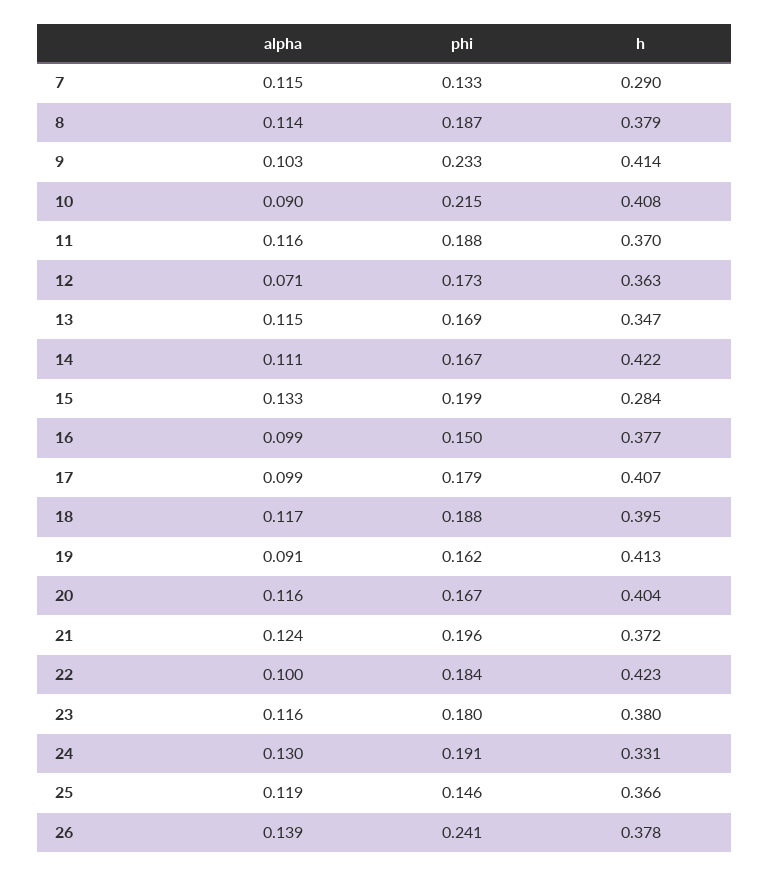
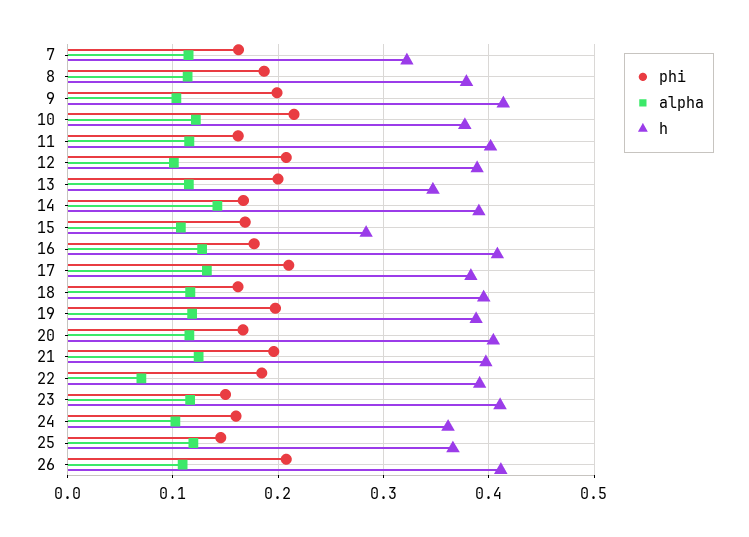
phi, 7: 0.133 -> 0.16
h, 7: 0.29 -> 0.32
phi, 9: 0.233 -> 0.2
alpha, 10: 0.09 -> 0.12
h, 10: 0.408 -> 0.38
phi, 11: 0.188 -> 0.16
h, 11: 0.37 -> 0.4
alpha, 12: 0.071 -> 0.1
phi, 12: 0.173 -> 0.21
h, 12: 0.363 -> 0.39
phi, 13: 0.169 -> 0.2
alpha, 14: 0.111 -> 0.14
h, 14: 0.422 -> 0.39
alpha, 15: 0.133 -> 0.11
phi, 15: 0.199 -> 0.17
alpha, 16: 0.099 -> 0.13
phi, 16: 0.15 -> 0.18
h, 16: 0.377 -> 0.41
alpha, 17: 0.099 -> 0.13
phi, 17: 0.179 -> 0.21
h, 17: 0.407 -> 0.38
phi, 18: 0.188 -> 0.16
alpha, 19: 0.091 -> 0.12
phi, 19: 0.162 -> 0.2
h, 19: 0.413 -> 0.39
h, 21: 0.372 -> 0.4
alpha, 22: 0.1 -> 0.07
h, 22: 0.423 -> 0.39
phi, 23: 0.18 -> 0.15
h, 23: 0.38 -> 0.41
alpha, 24: 0.13 -> 0.1
phi, 24: 0.191 -> 0.16
h, 24: 0.331 -> 0.36
alpha, 26: 0.139 -> 0.11
phi, 26: 0.241 -> 0.21
h, 26: 0.378 -> 0.41

